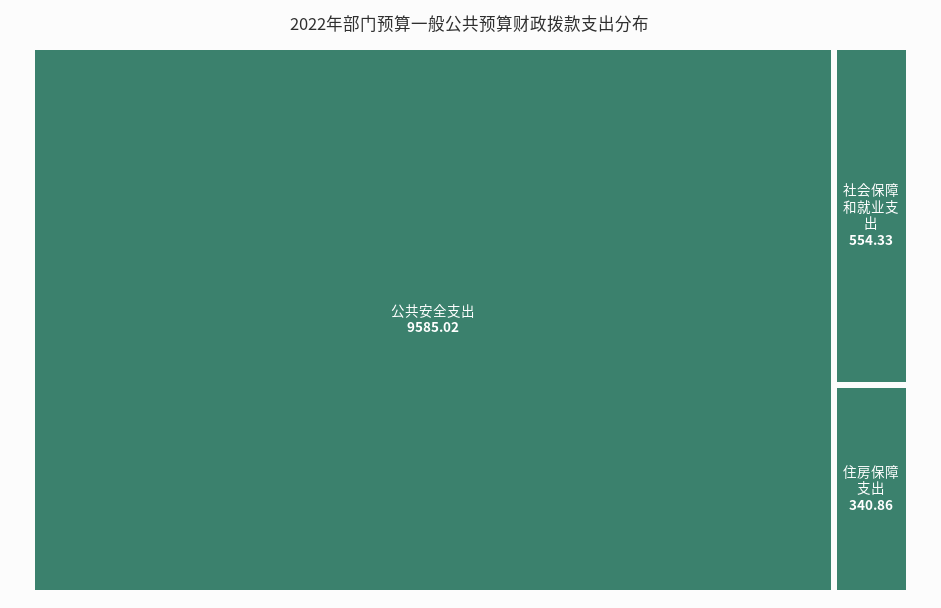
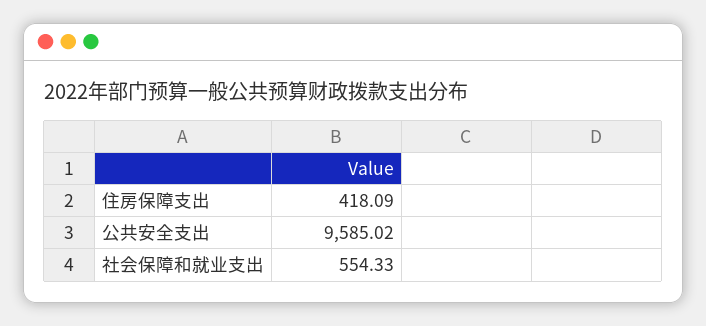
住房保障支出: 340.86 -> 418.09

